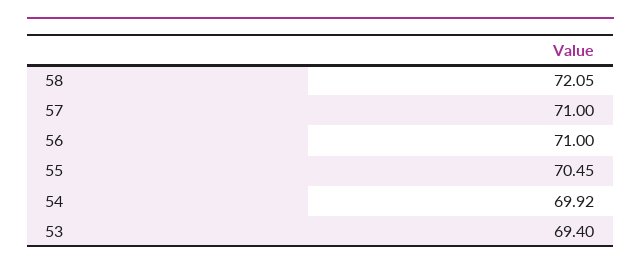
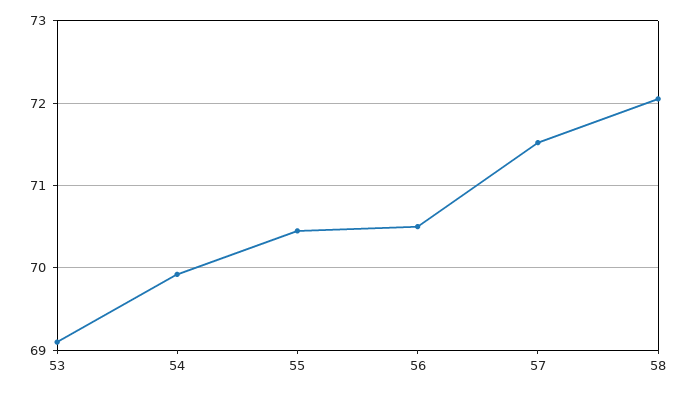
57: 71 -> 71.5
56: 71 -> 70.5
53: 69.4 -> 69.1

